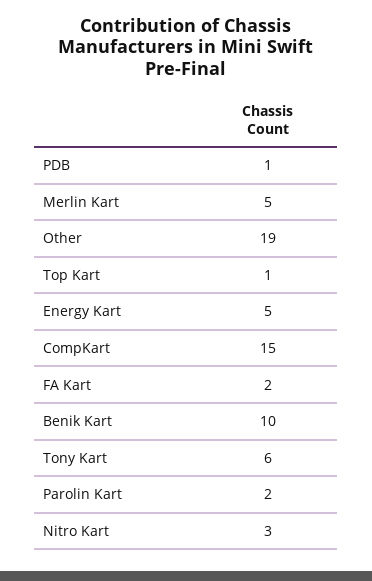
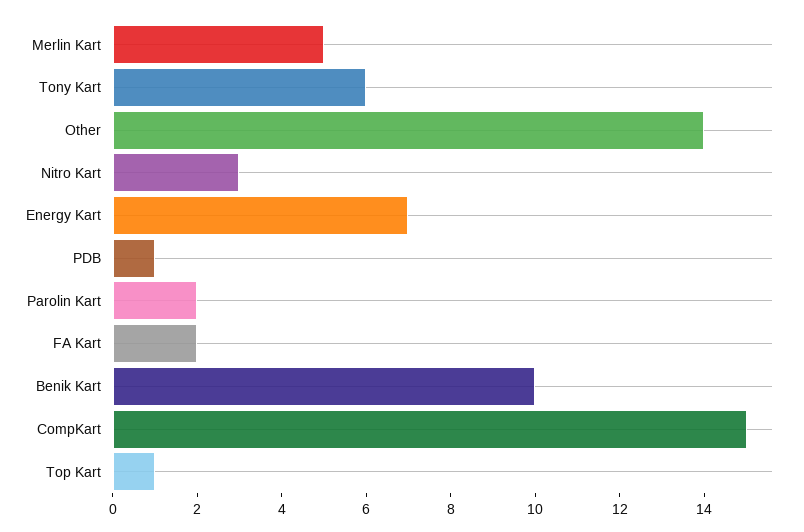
Other: 19 -> 14
Energy Kart: 5 -> 7

